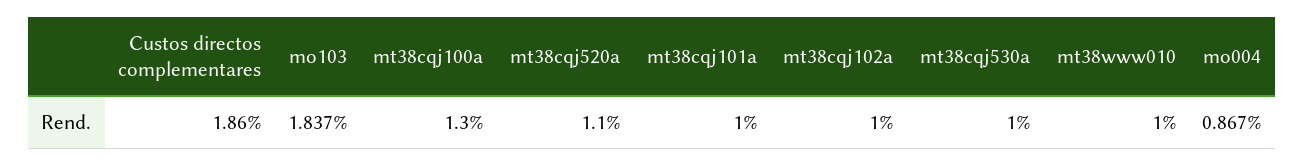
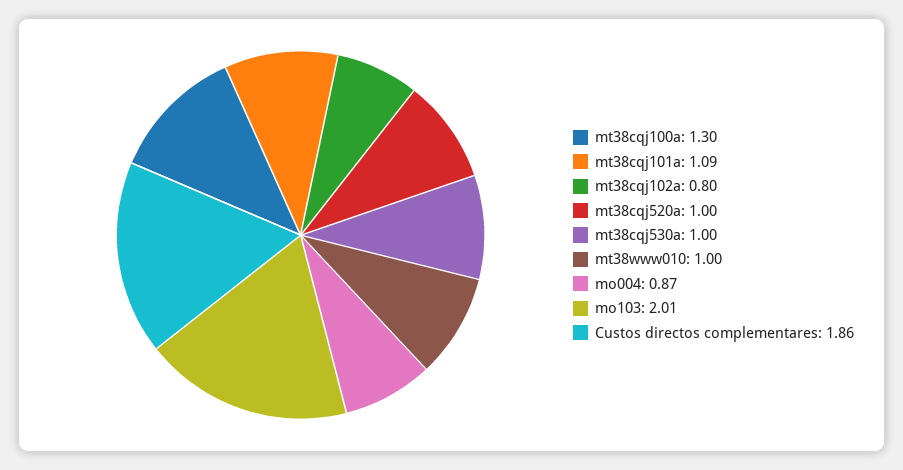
mo103: 1.837 -> 2.01
mt38cqj520a: 1.1 -> 1
mt38cqj101a: 1 -> 1.09
mt38cqj102a: 1 -> 0.8

